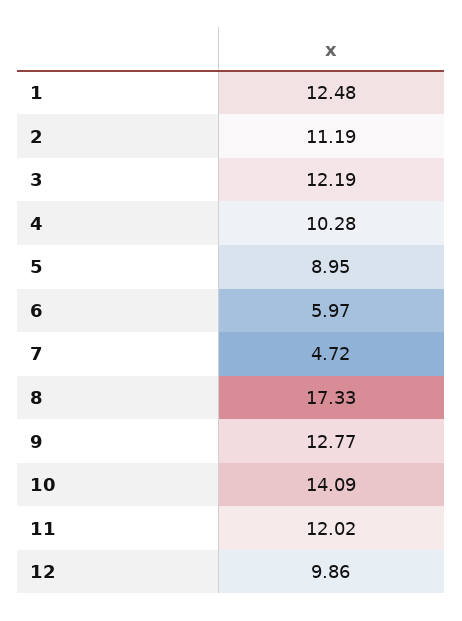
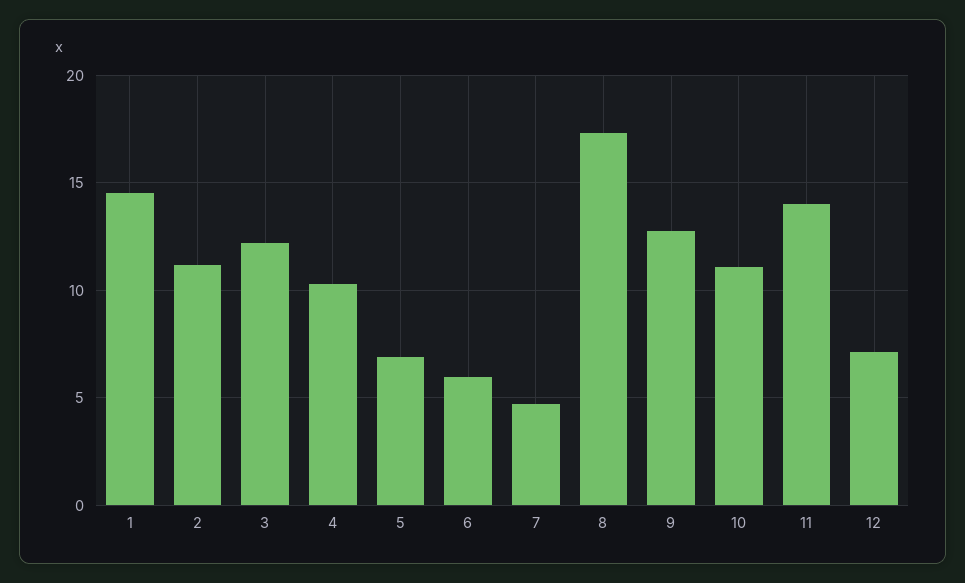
1: 12.48 -> 14.5
5: 8.95 -> 7
10: 14.09 -> 11
11: 12.02 -> 14
12: 9.86 -> 7

